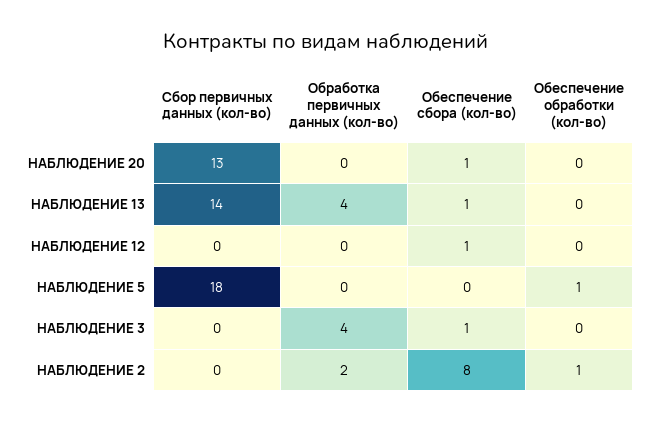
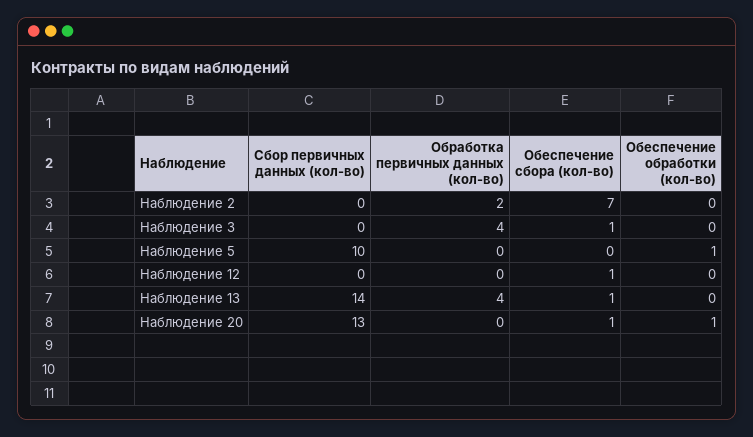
Обеспечение обработки (кол-во), НАБЛЮДЕНИЕ 20: 0 -> 1
Сбор первичных данных (кол-во), НАБЛЮДЕНИЕ 5: 18 -> 10
Обеспечение сбора (кол-во), НАБЛЮДЕНИЕ 2: 8 -> 7
Обеспечение обработки (кол-во), НАБЛЮДЕНИЕ 2: 1 -> 0

